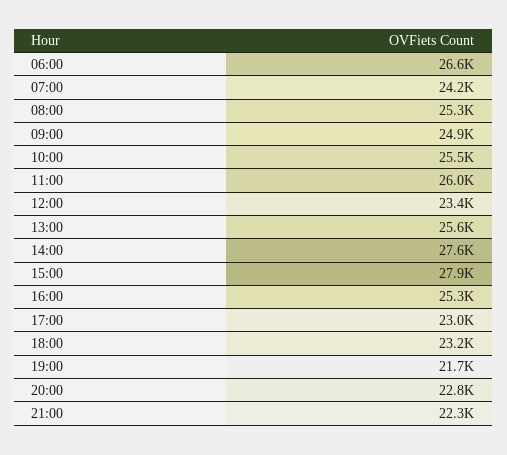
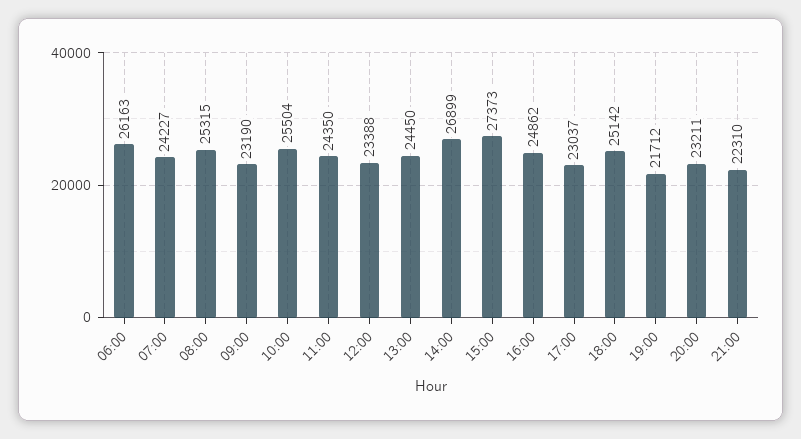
06:00: 26600 -> 26163
09:00: 24900 -> 23190
11:00: 26000 -> 24350
13:00: 25600 -> 24450
14:00: 27600 -> 26899
15:00: 27900 -> 27373
16:00: 25300 -> 24862
18:00: 23200 -> 25142
20:00: 22800 -> 23211

